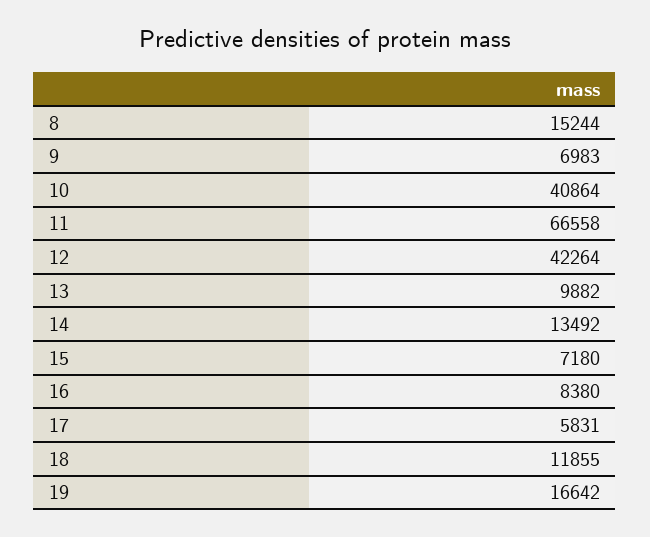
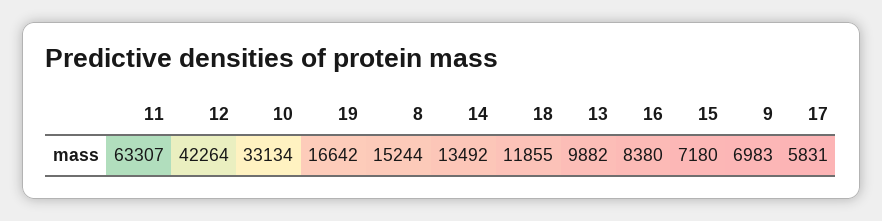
10: 40864 -> 33134
11: 66558 -> 63307

